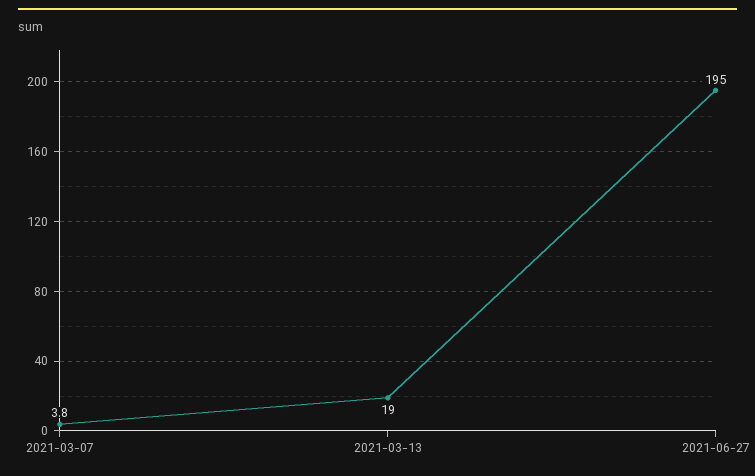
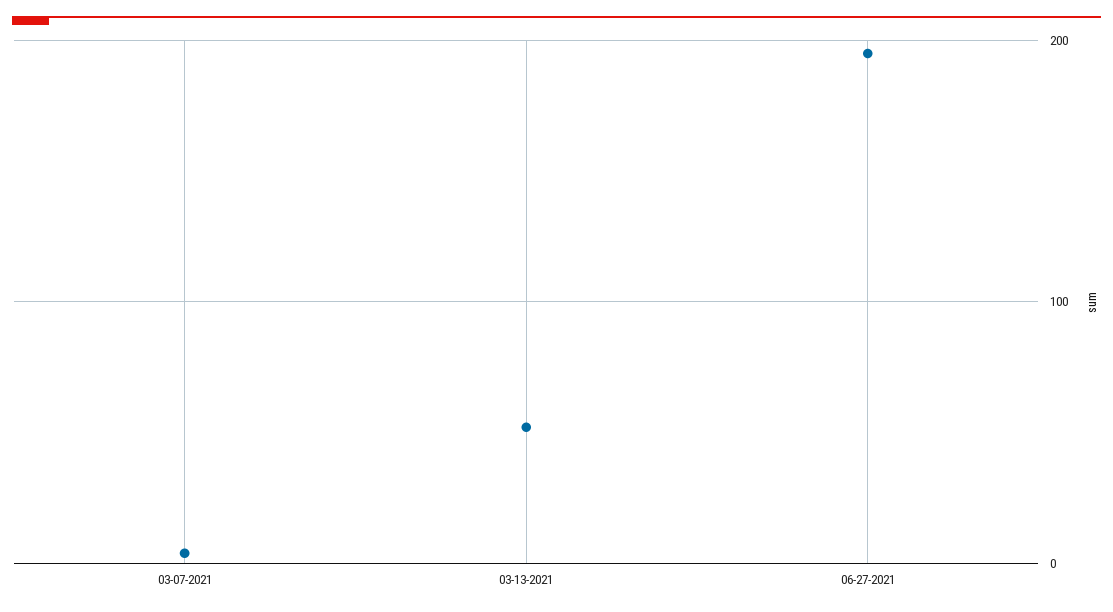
2021-03-13: 19 -> 50

